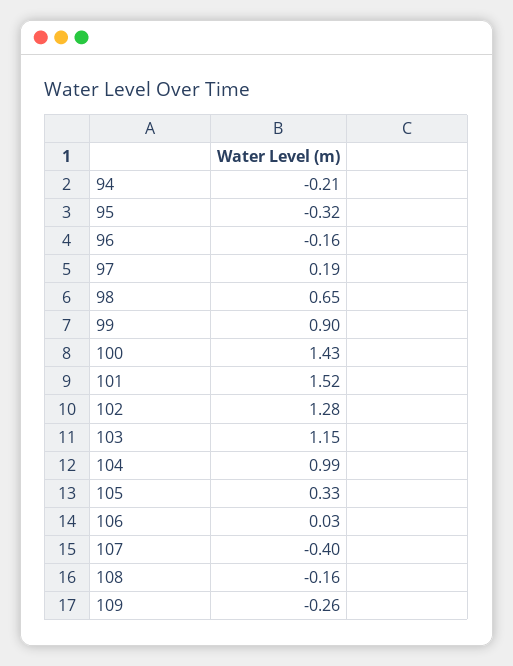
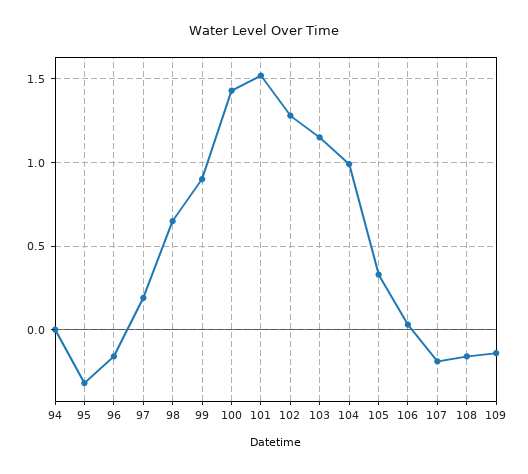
94: -0.21 -> 0
107: -0.4 -> -0.2
109: -0.26 -> -0.15

